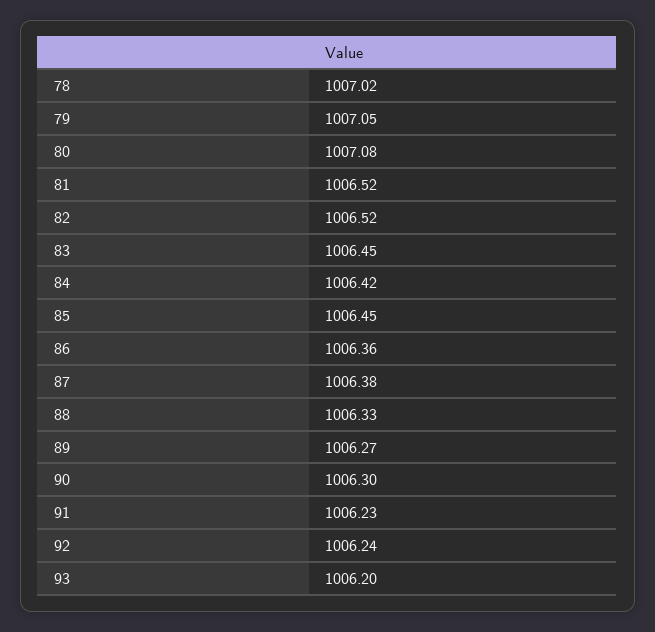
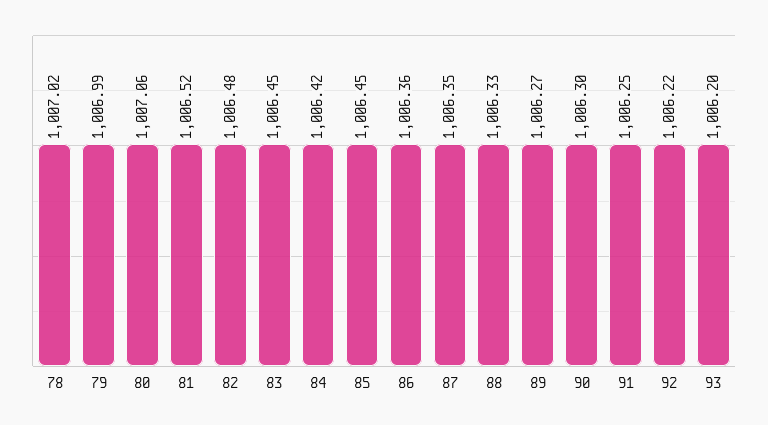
79: 1007.05 -> 1006.99
80: 1007.08 -> 1007.06
82: 1006.52 -> 1006.48
87: 1006.38 -> 1006.35
91: 1006.23 -> 1006.25
92: 1006.24 -> 1006.22

